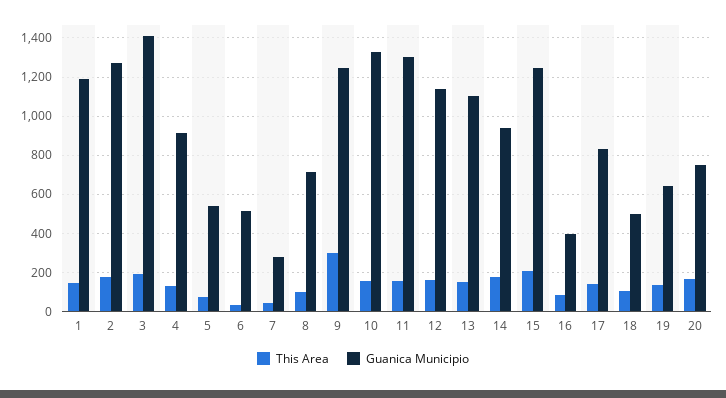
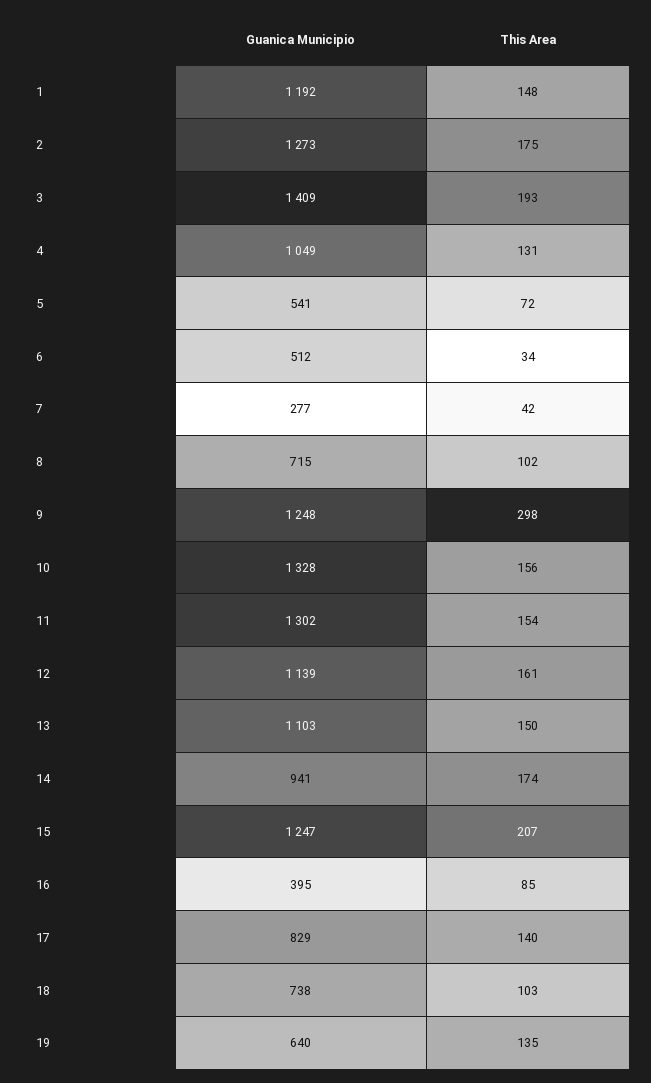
Guanica Municipio, 4: 900 -> 1049
Guanica Municipio, 18: 500 -> 738
This Area, 20: 150 -> none
Guanica Municipio, 20: 750 -> none

